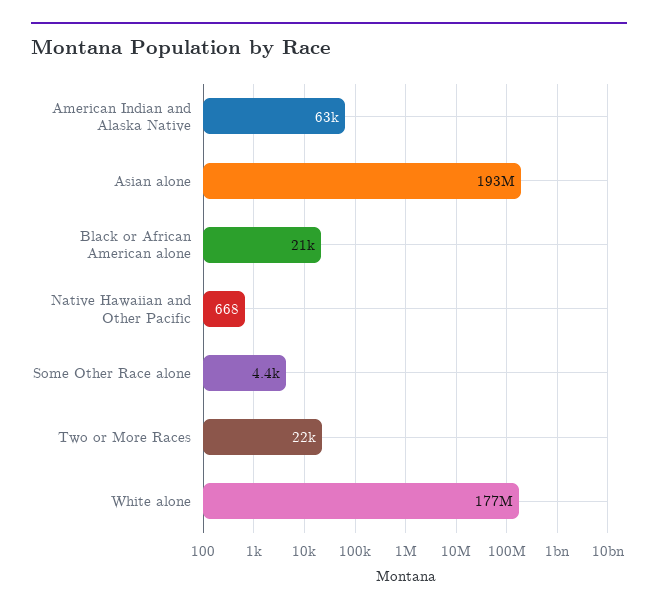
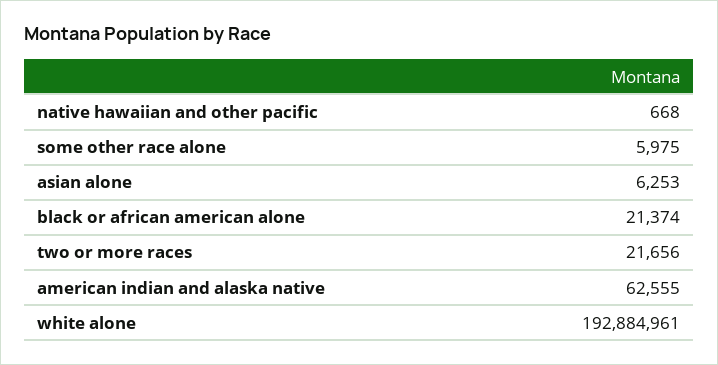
Asian alone: 193000000 -> 6253
Some Other Race alone: 4400 -> 5975
White alone: 177000000 -> 192884961

